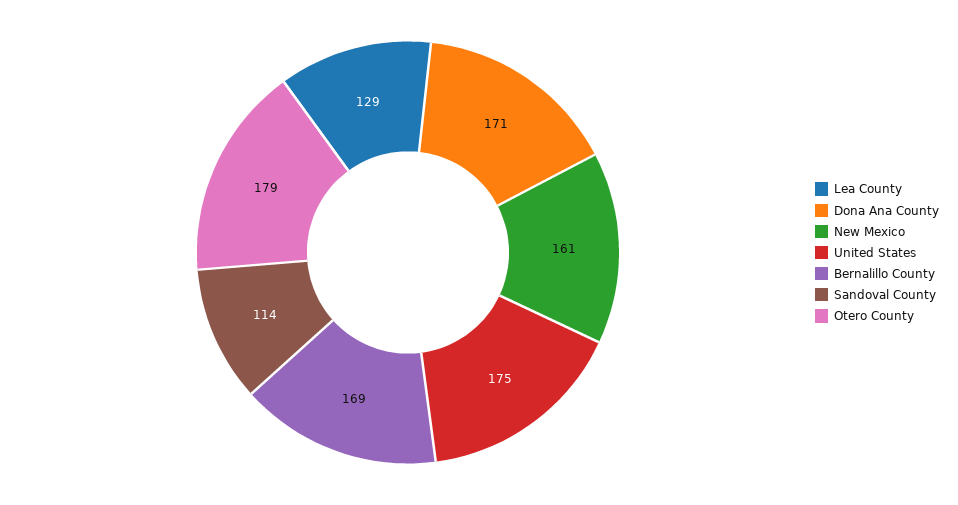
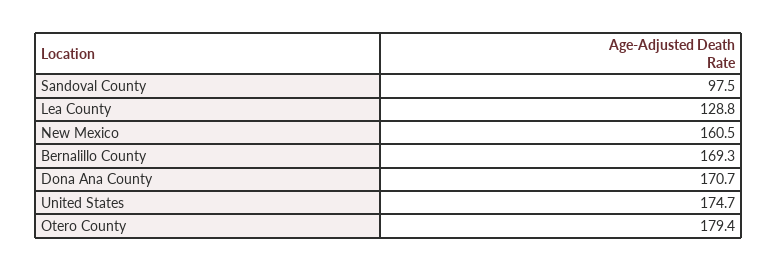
Sandoval County: 114 -> 97.5

